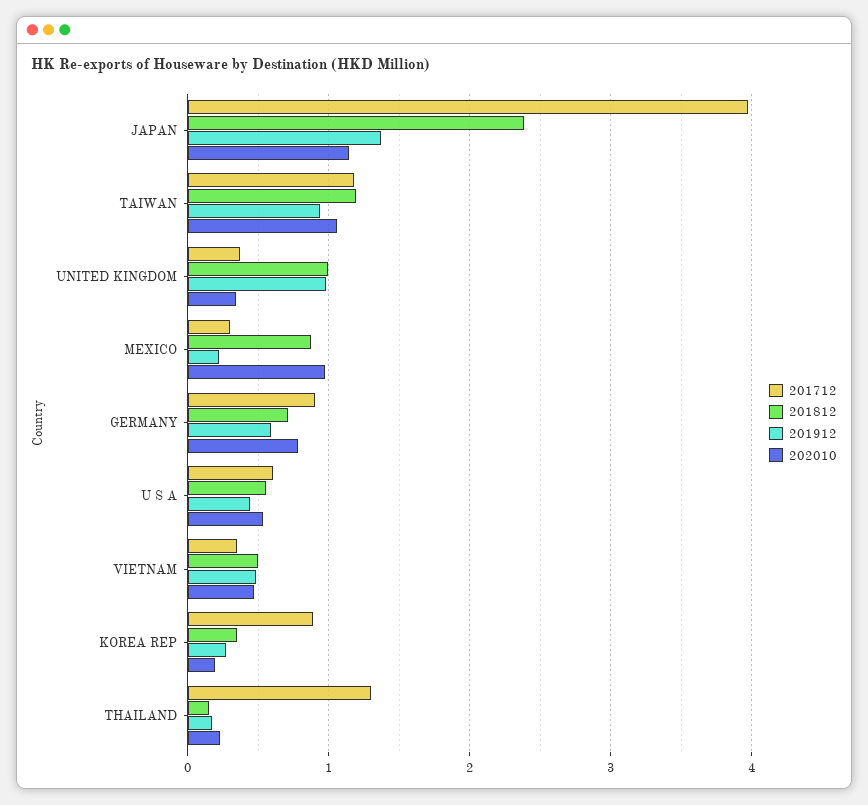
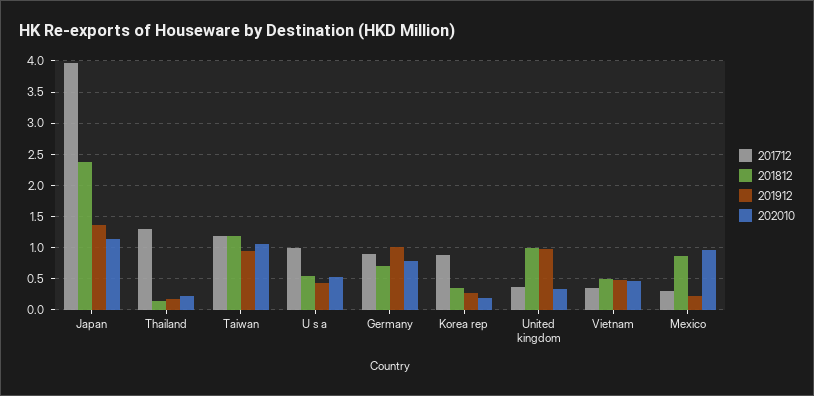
201912, GERMANY: 0.6 -> 1
201712, U S A: 0.6 -> 1

